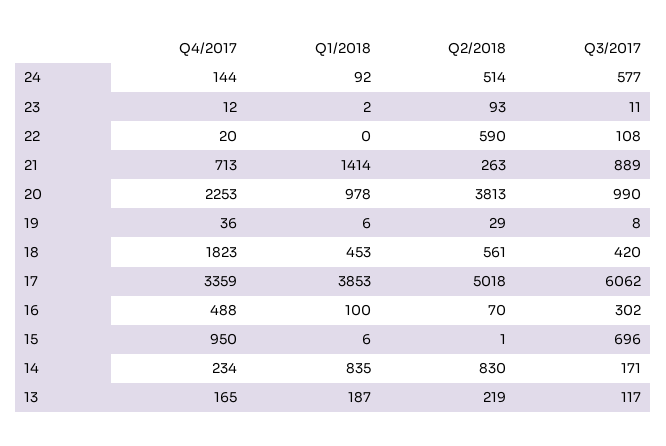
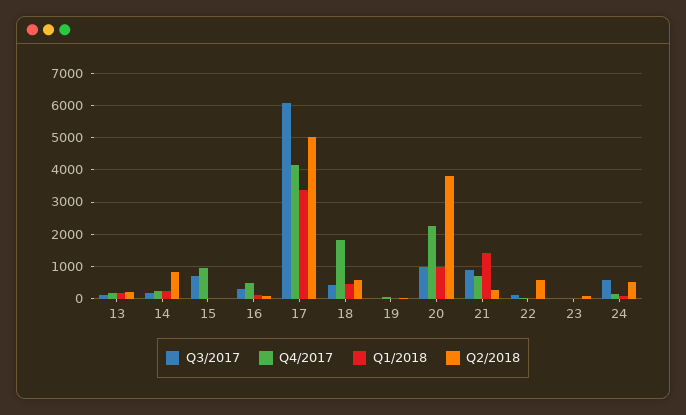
Q4/2017, 17: 3359 -> 4200
Q1/2018, 17: 3853 -> 3400
Q1/2018, 14: 835 -> 200

